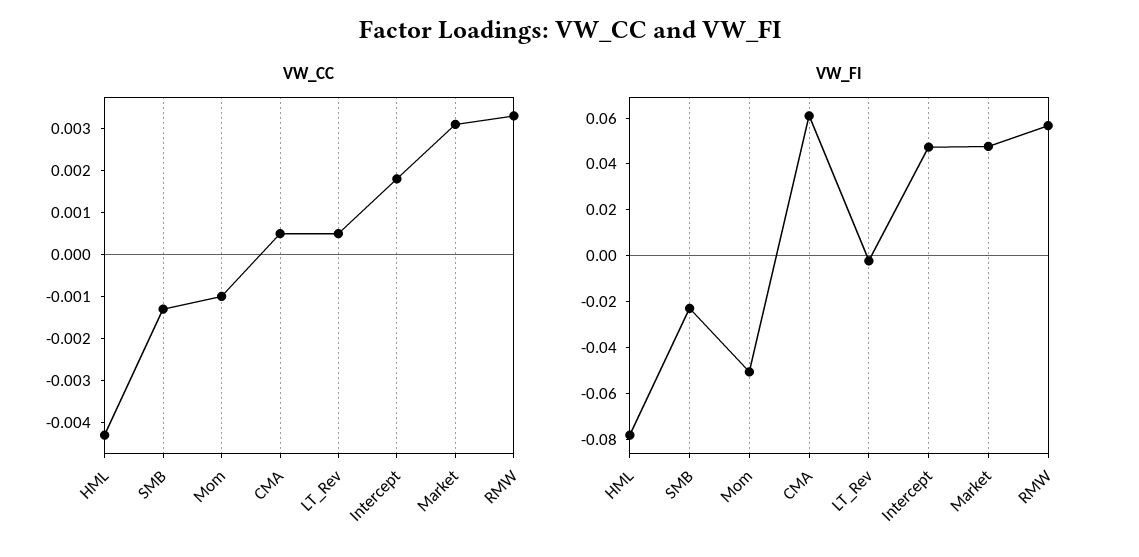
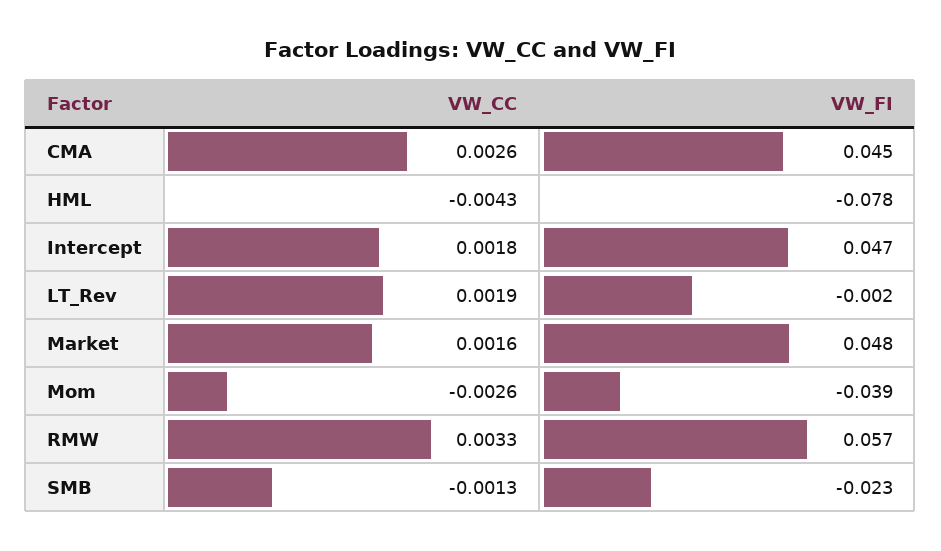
VW_CC, Mom: -0.001 -> -0.0026
VW_CC, CMA: 0.0005 -> 0.0026
VW_CC, LT_Rev: 0.0005 -> 0.0019
VW_CC, Market: 0.003 -> 0.0016
VW_FI, Mom: -0.05 -> -0.039
VW_FI, CMA: 0.06 -> 0.045

